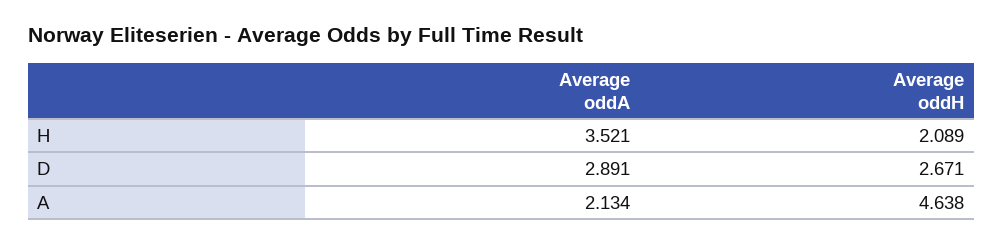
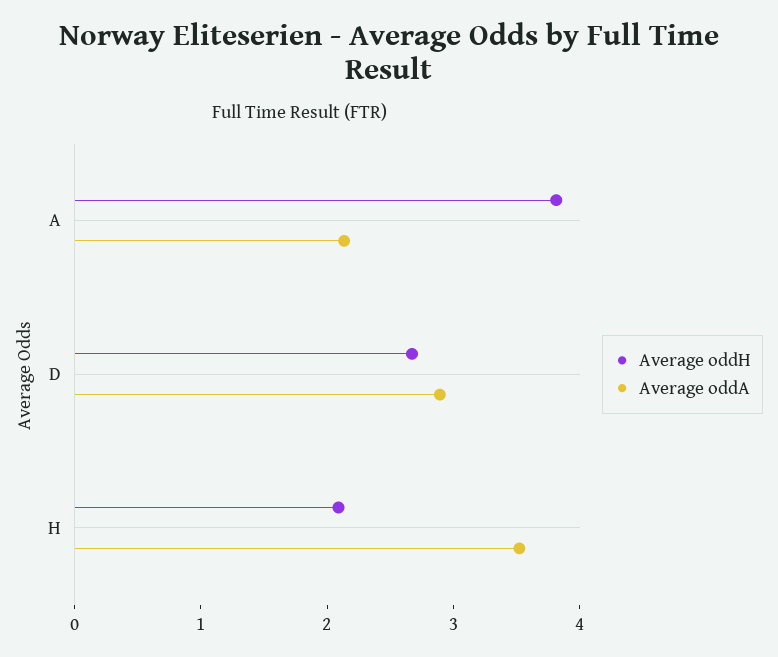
Average oddH, A: 4.638 -> 3.8

